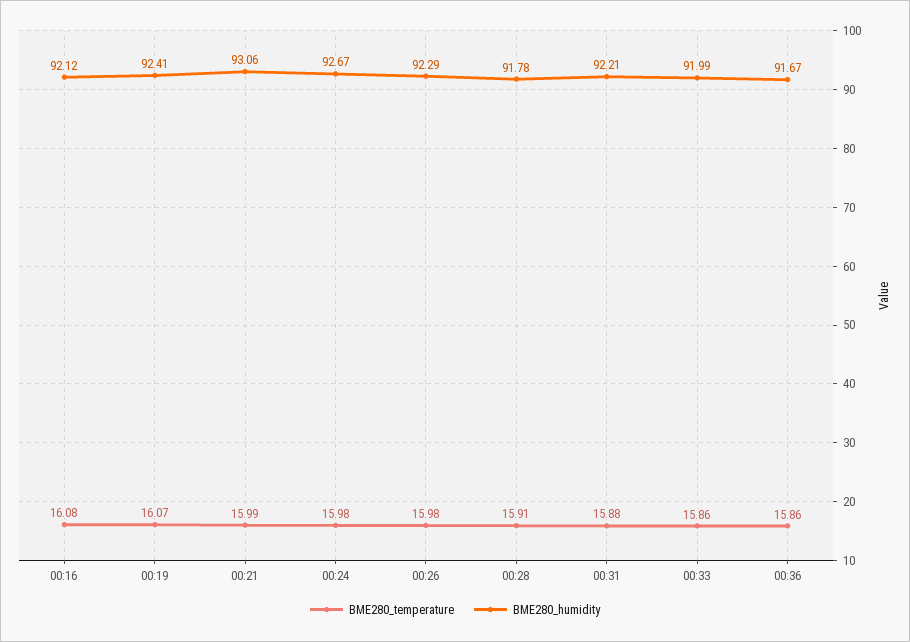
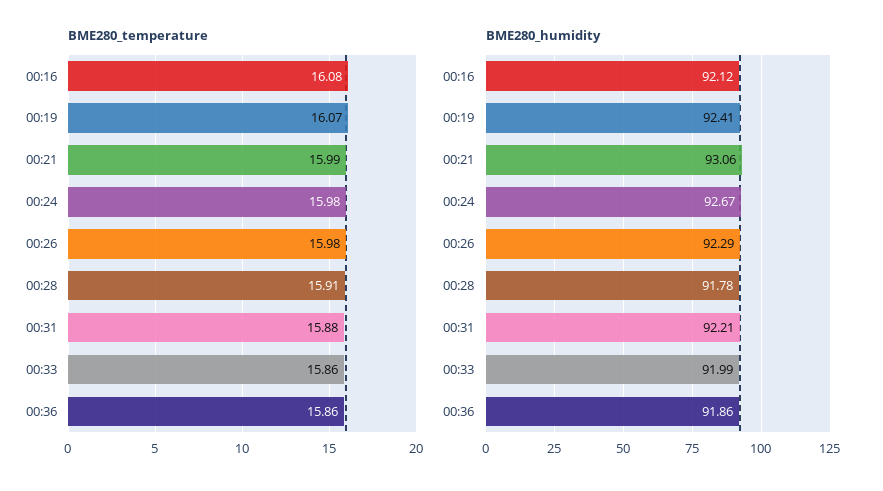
BME280_humidity, 00:36: 91.67 -> 91.86

